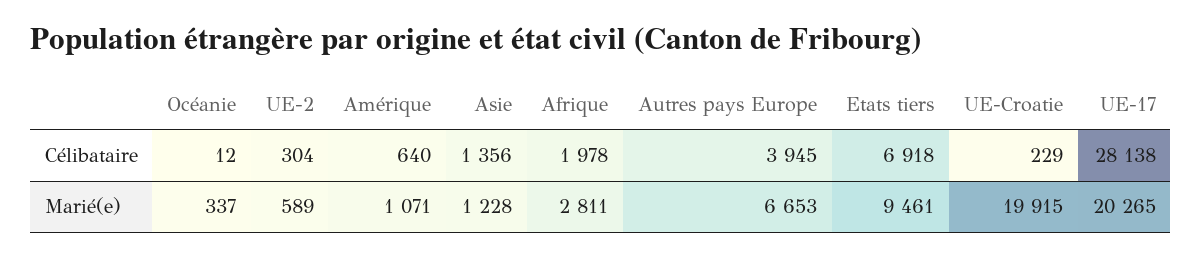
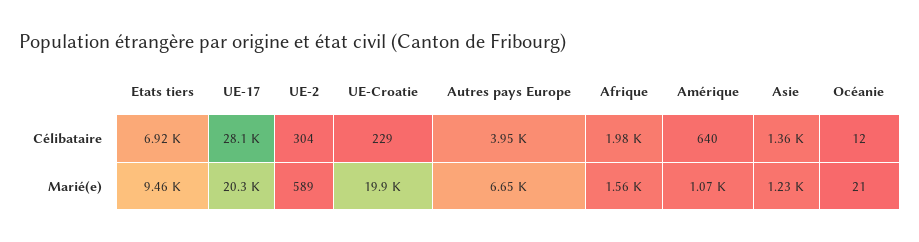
Océanie, Marié(e): 337 -> 21
Afrique, Marié(e): 2811 -> 1560

